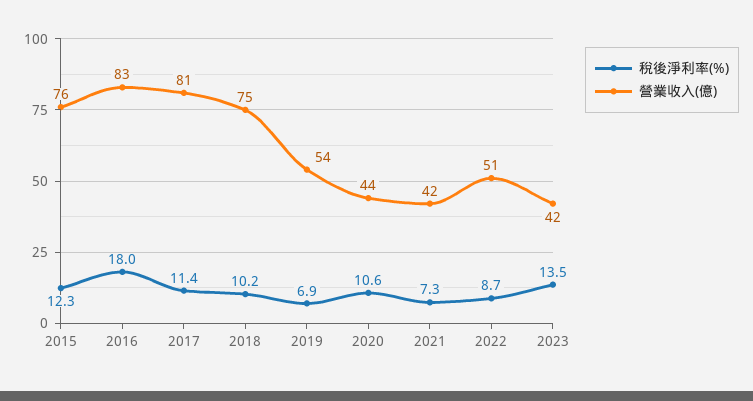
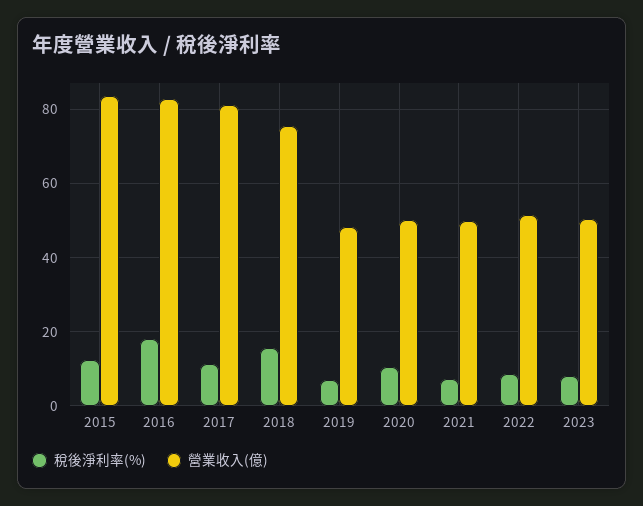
營業收入(億), 2015: 76 -> 84
稅後淨利率(%), 2018: 10.2 -> 16
營業收入(億), 2019: 54 -> 48
營業收入(億), 2020: 44 -> 50
營業收入(億), 2021: 42 -> 50
稅後淨利率(%), 2023: 13.5 -> 8
營業收入(億), 2023: 42 -> 50

